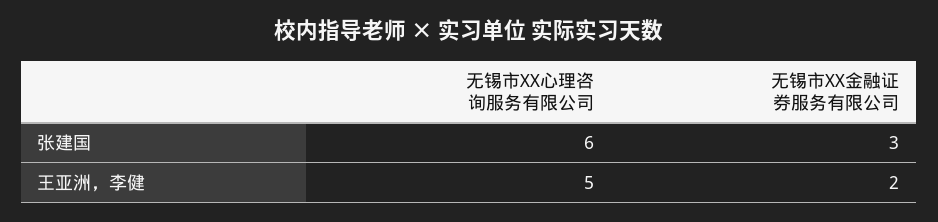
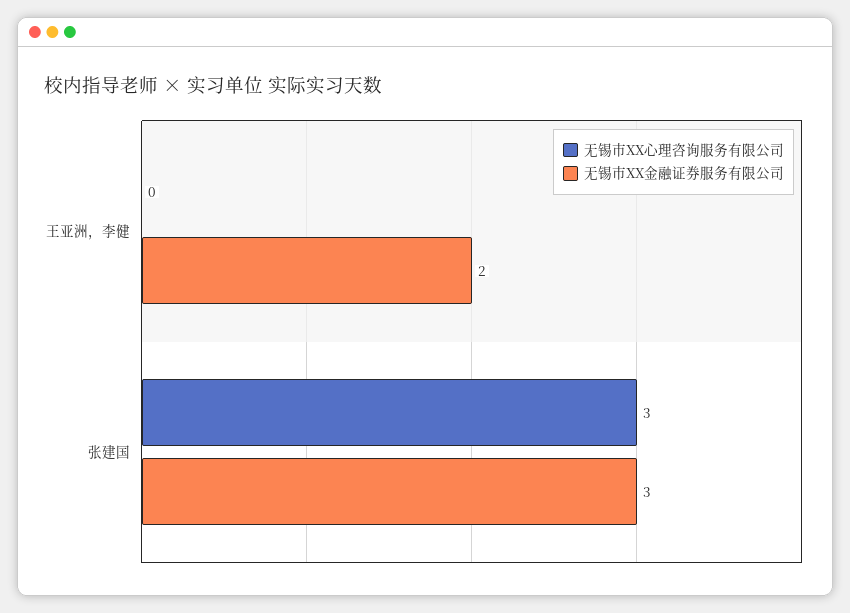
无锡市XX心理咨询服务有限公司, 张建国: 6 -> 3
无锡市XX心理咨询服务有限公司, 王亚洲，李健: 5 -> 0

